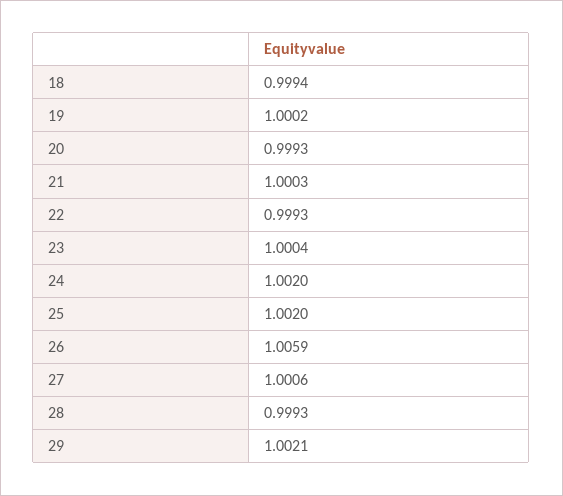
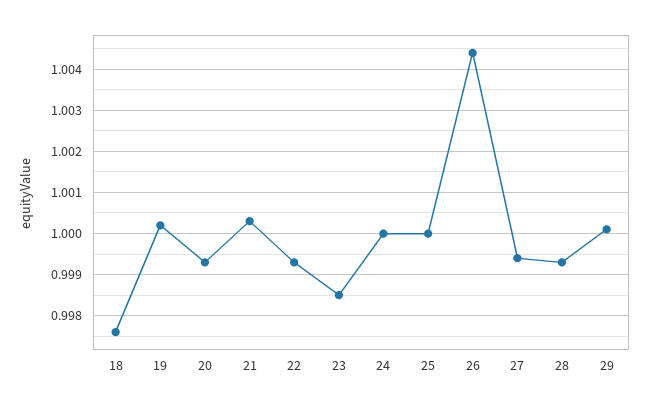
18: 0.9994 -> 0.9975
23: 1.0004 -> 0.9985
24: 1.002 -> 1
25: 1.002 -> 1
26: 1.0059 -> 1.0045
27: 1.0006 -> 0.9995
29: 1.0021 -> 1

